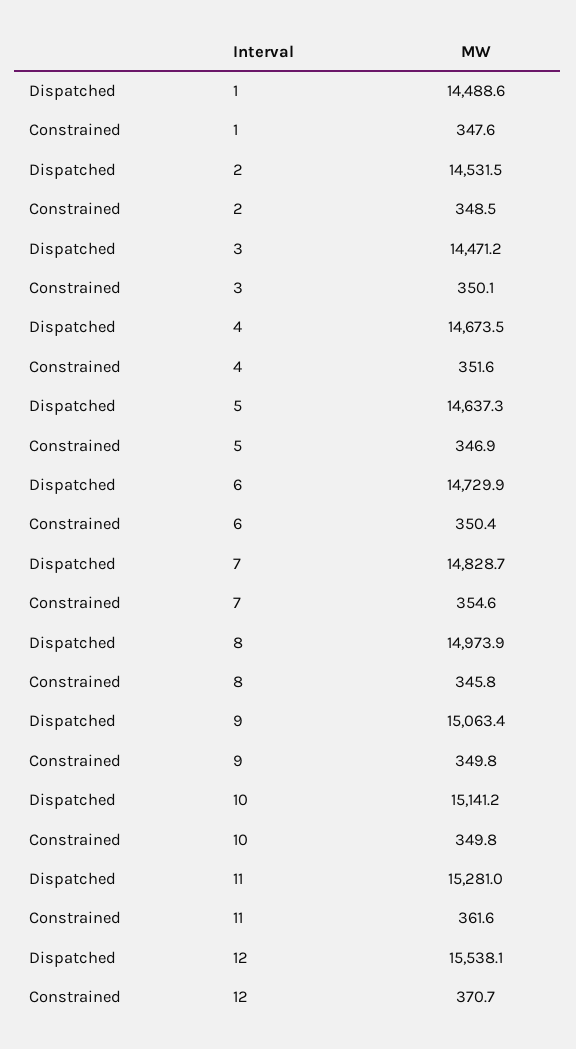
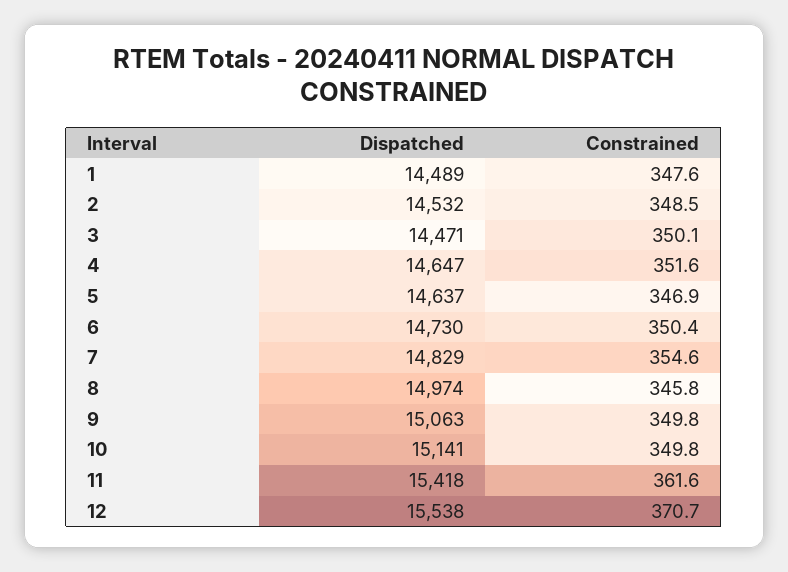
Dispatched, 4: 14673.5 -> 14647
Dispatched, 11: 15281 -> 15418

